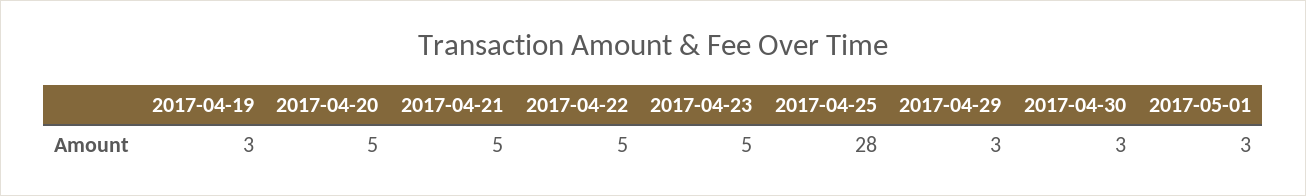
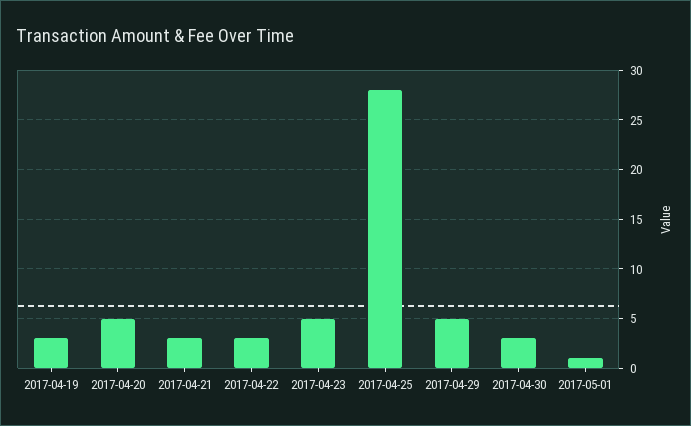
2017-04-21: 5 -> 3
2017-04-22: 5 -> 3
2017-04-29: 3 -> 5
2017-05-01: 3 -> 1

